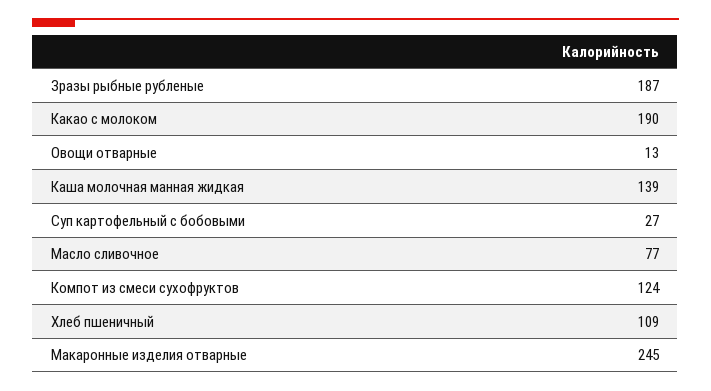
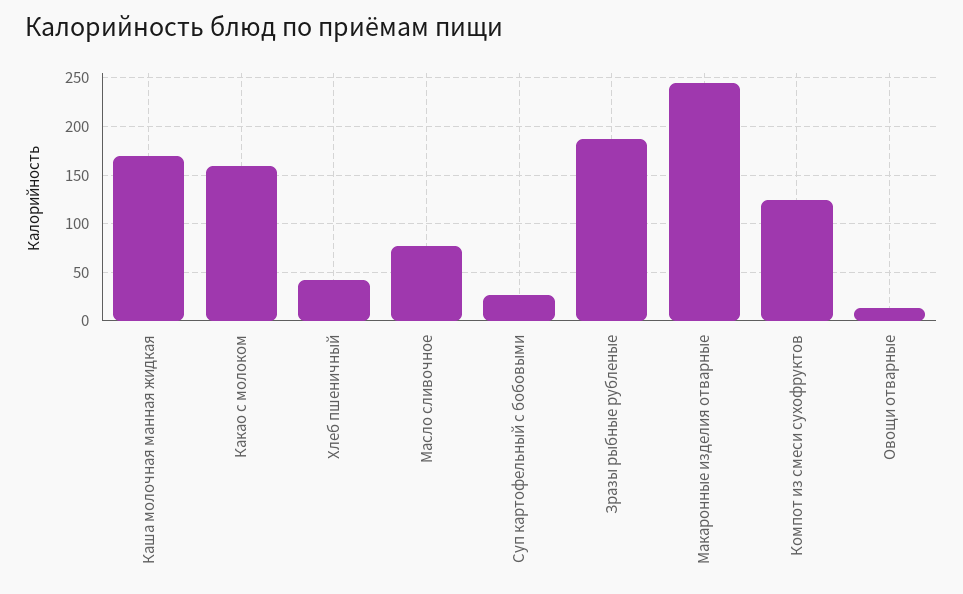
Какао с молоком: 190 -> 160
Каша молочная манная жидкая: 139 -> 170
Хлеб пшеничный: 109 -> 40

